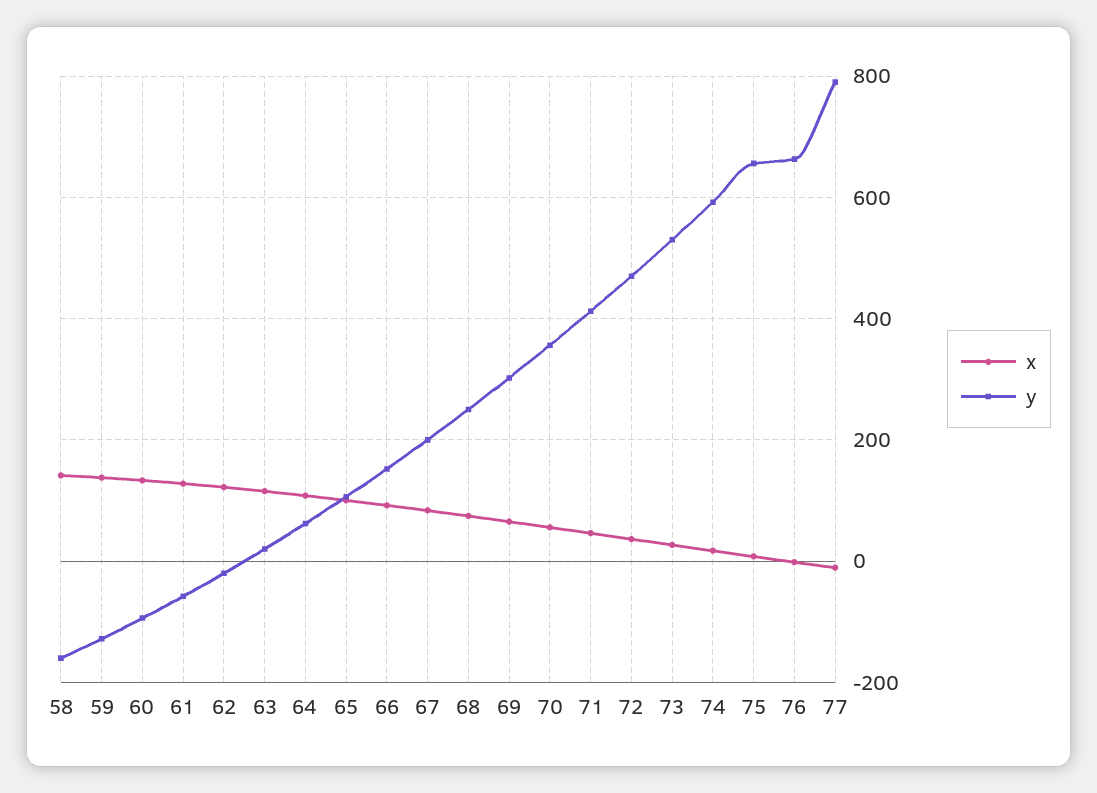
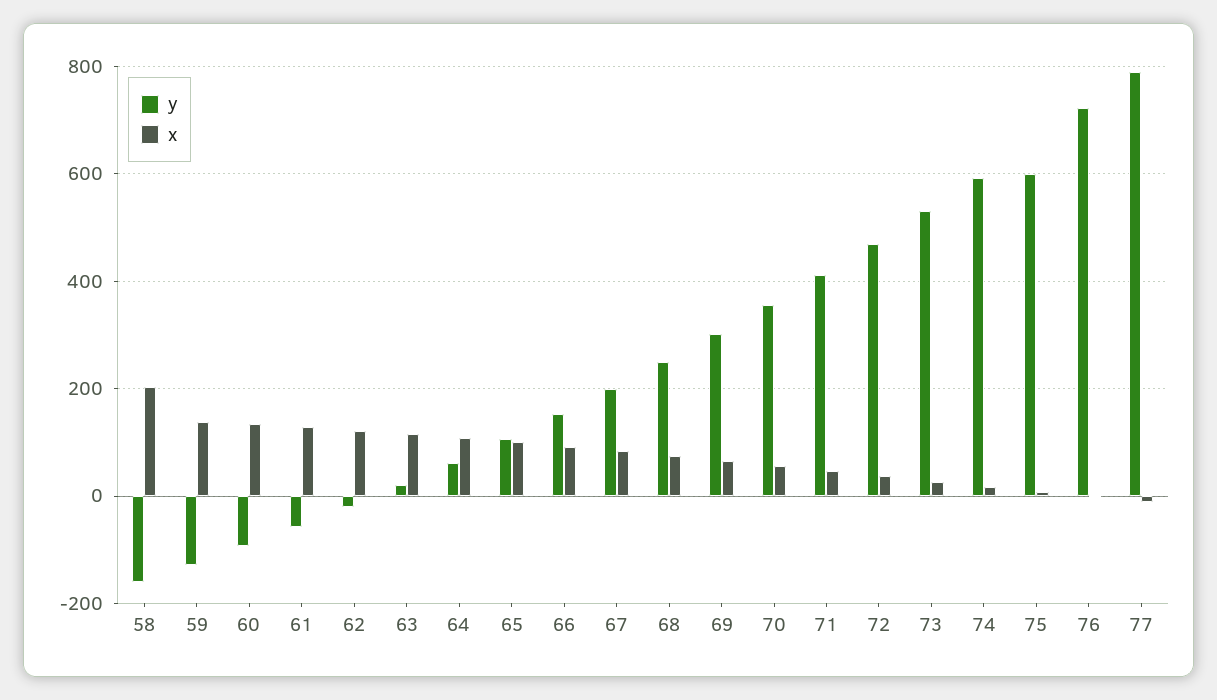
x, 58: 140 -> 200
y, 75: 660 -> 600
y, 76: 660 -> 720

